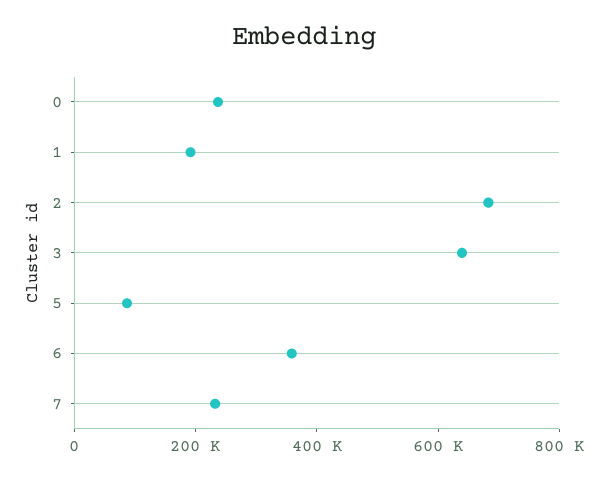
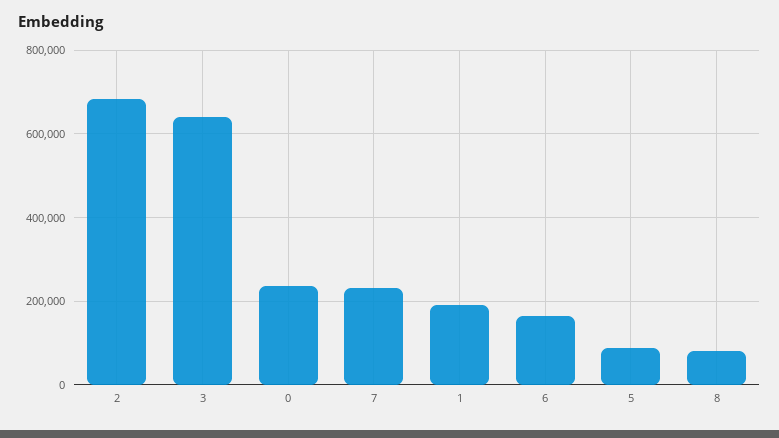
6: 350000 -> 160000
8: none -> 80000

